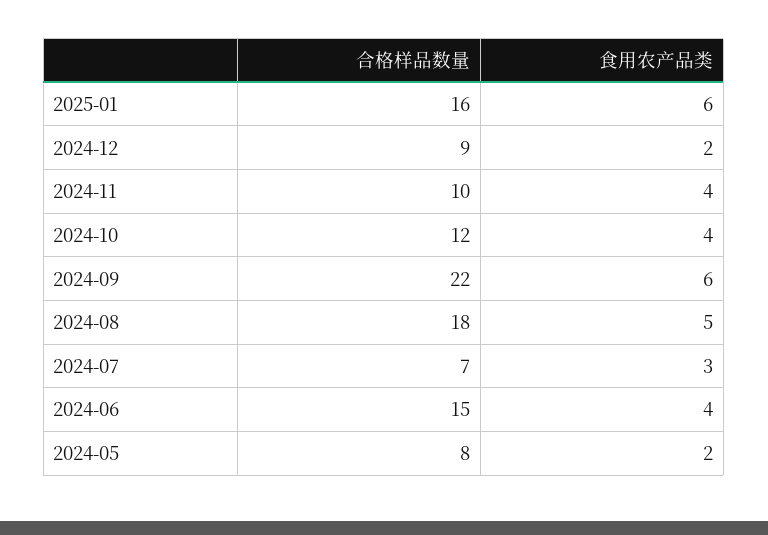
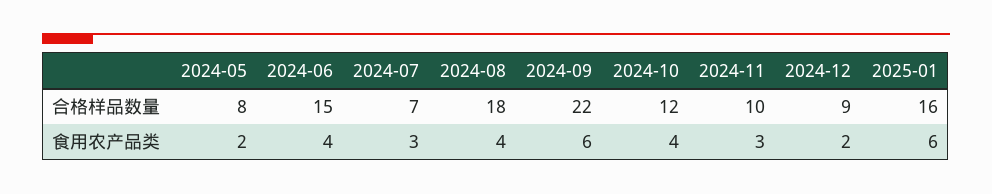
食用农产品类, 2024-11: 4 -> 3
食用农产品类, 2024-08: 5 -> 4

